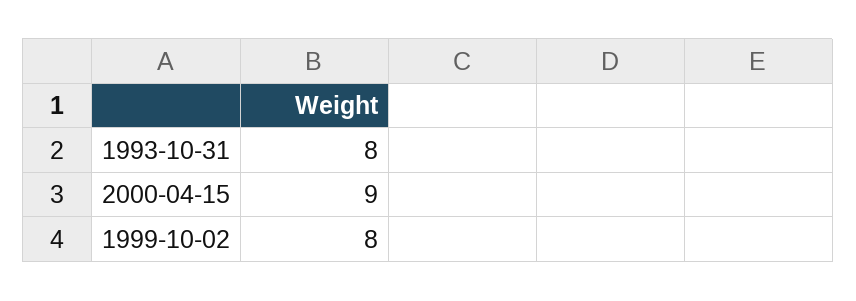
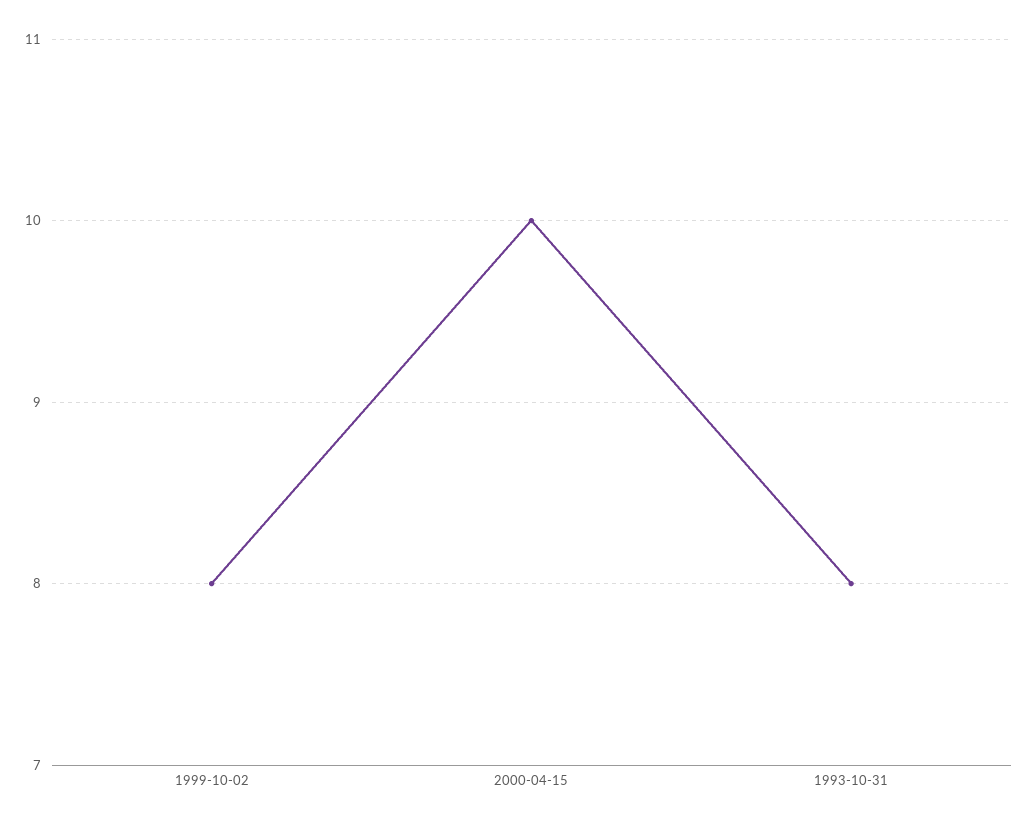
2000-04-15: 9 -> 10

